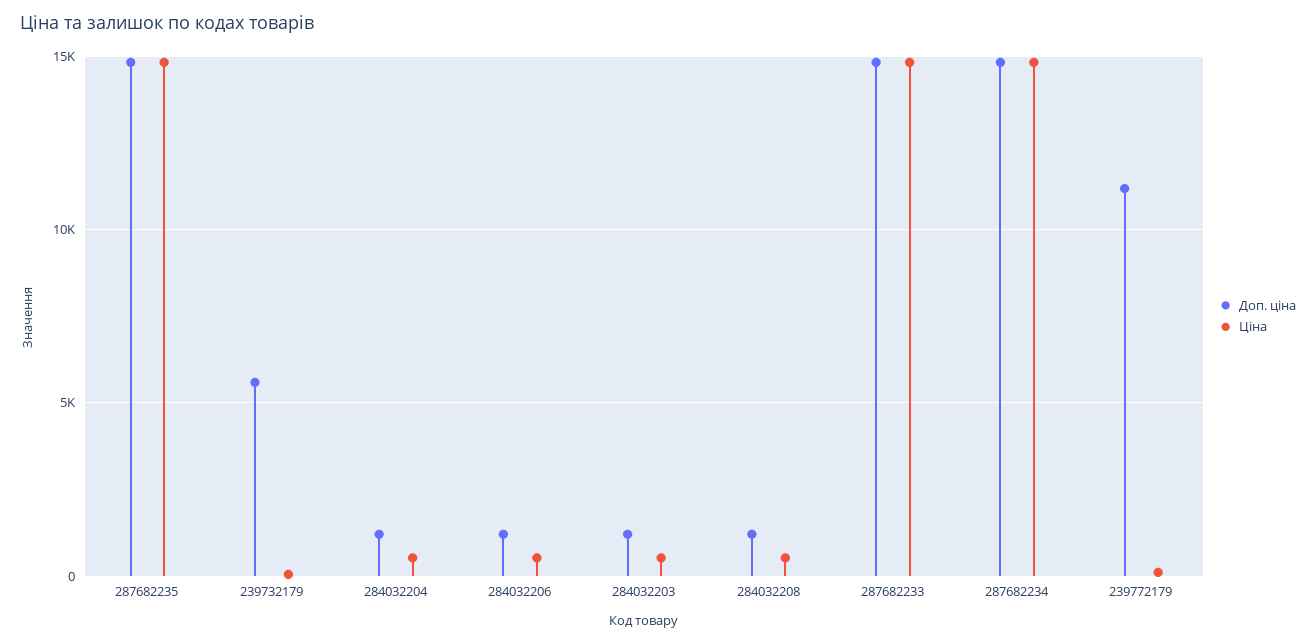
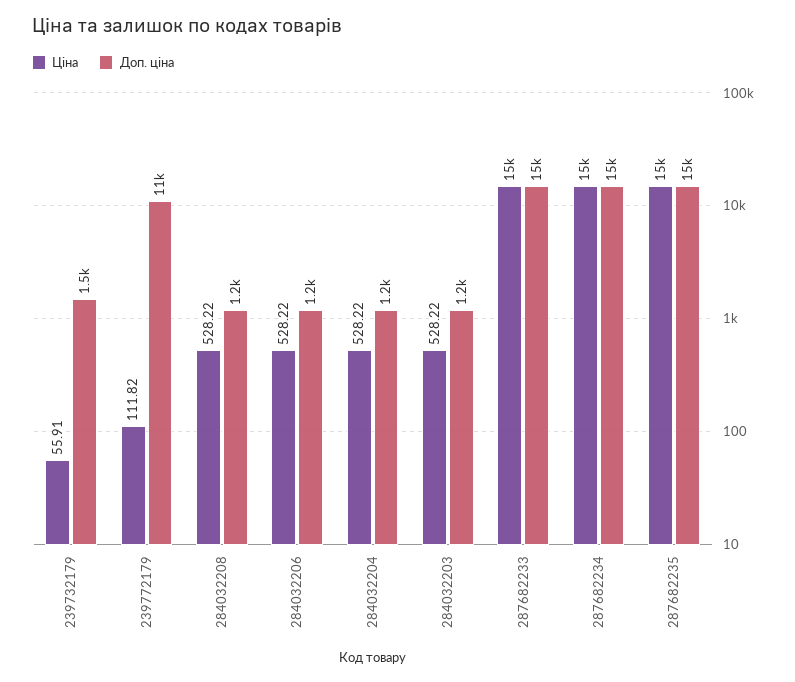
Доп. ціна, 239732179: 5500 -> 1500

